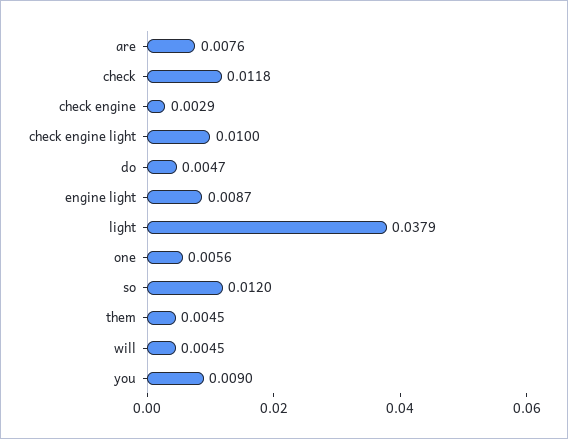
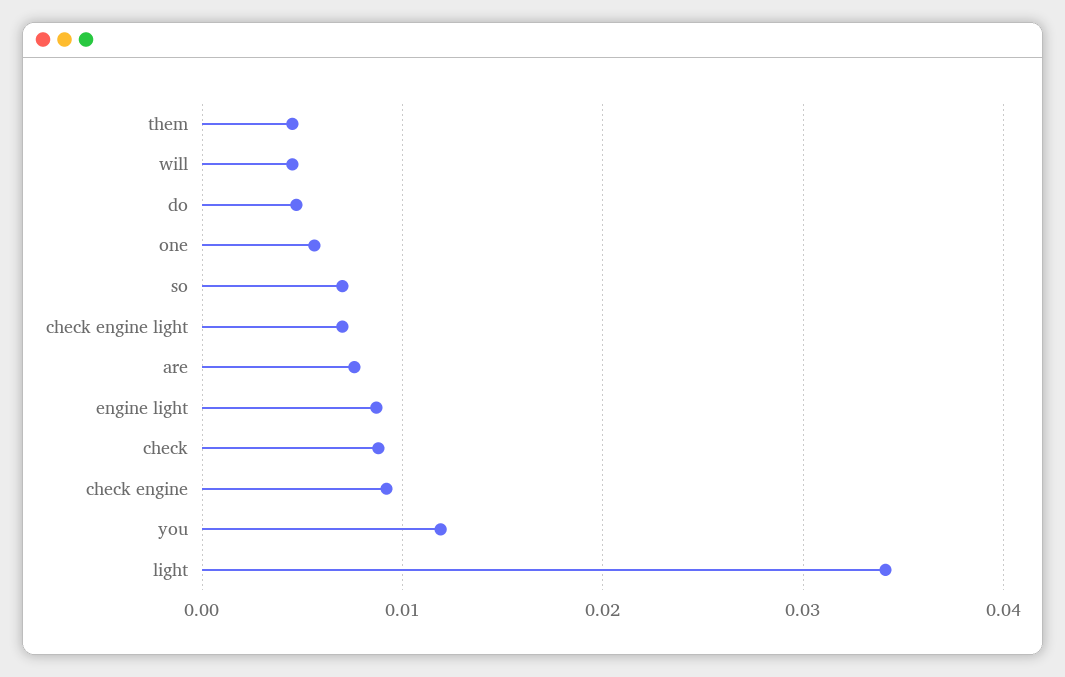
check: 0.0118 -> 0.009
check engine: 0.0029 -> 0.009
check engine light: 0.01 -> 0.007
light: 0.0379 -> 0.034
so: 0.012 -> 0.007
you: 0.009 -> 0.012

